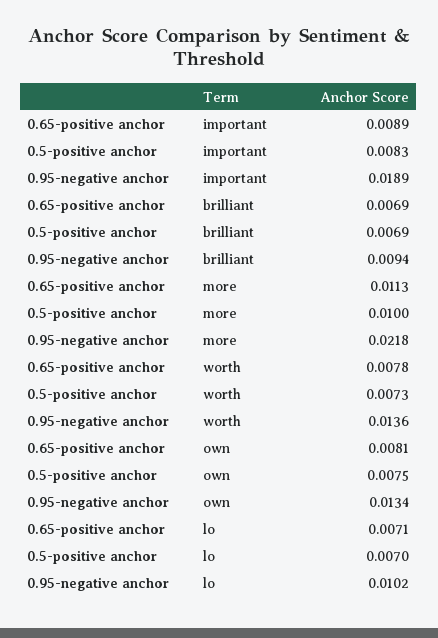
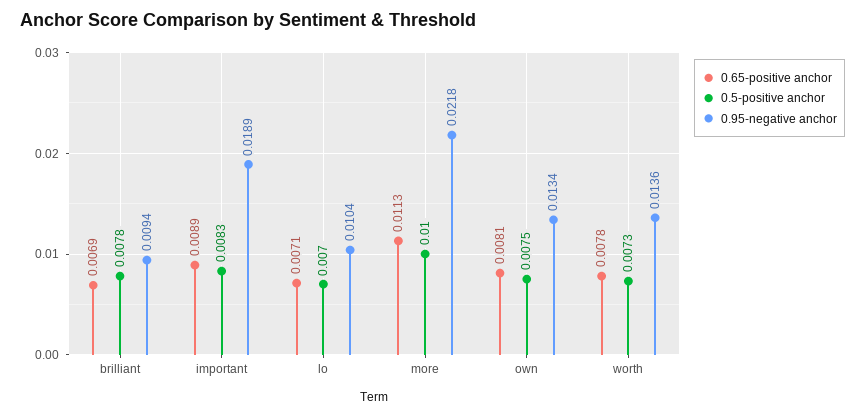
0.5-positive anchor, brilliant: 0.0069 -> 0.0078
0.95-negative anchor, lo: 0.0102 -> 0.0104

